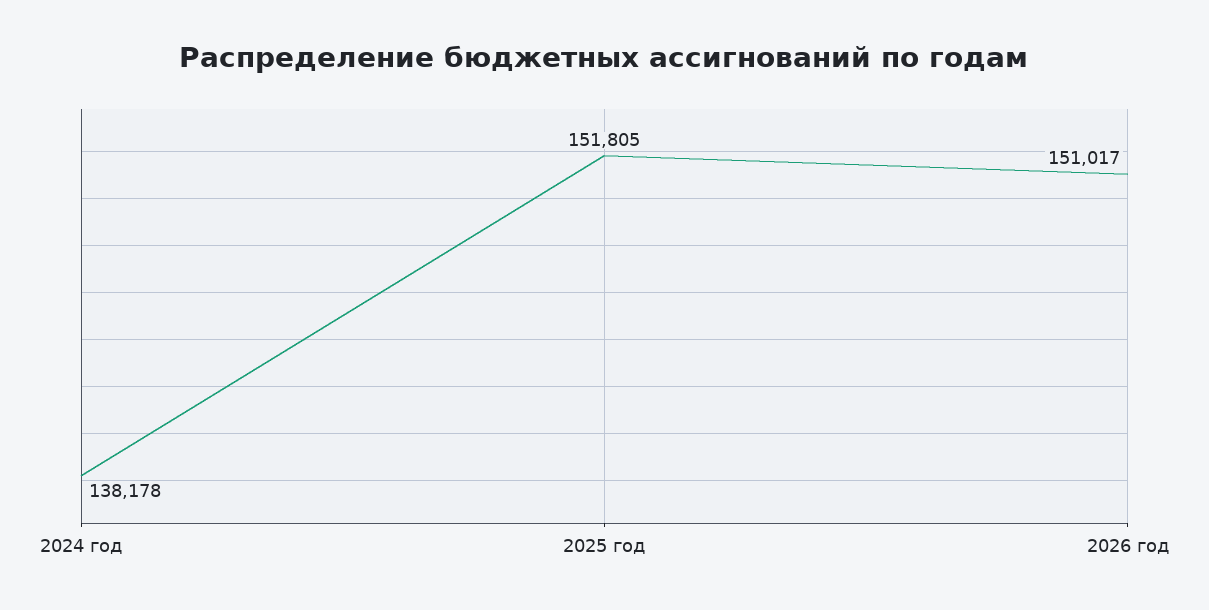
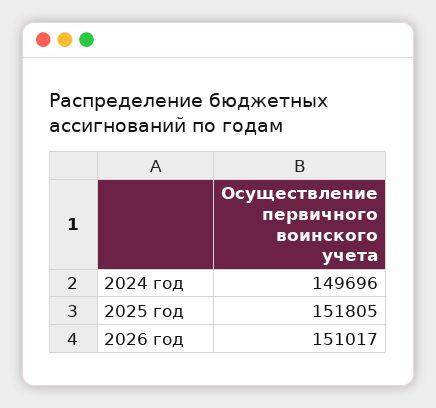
2024 год: 138178 -> 149696

